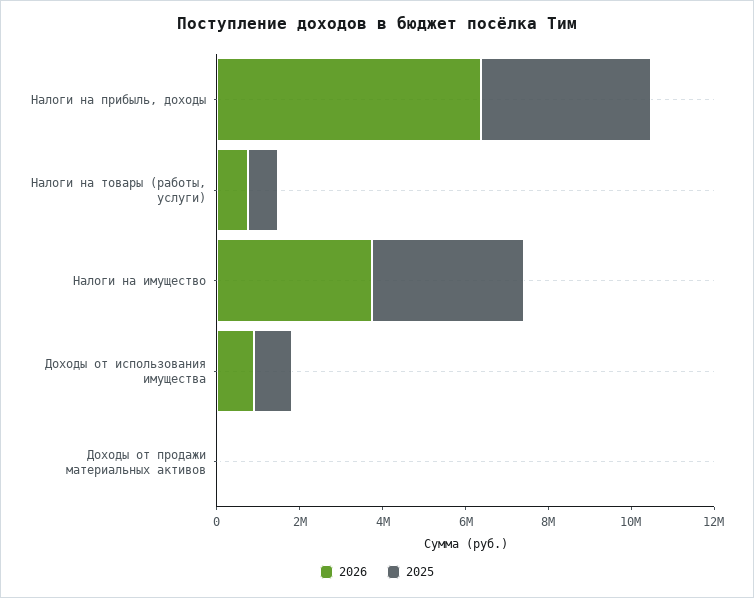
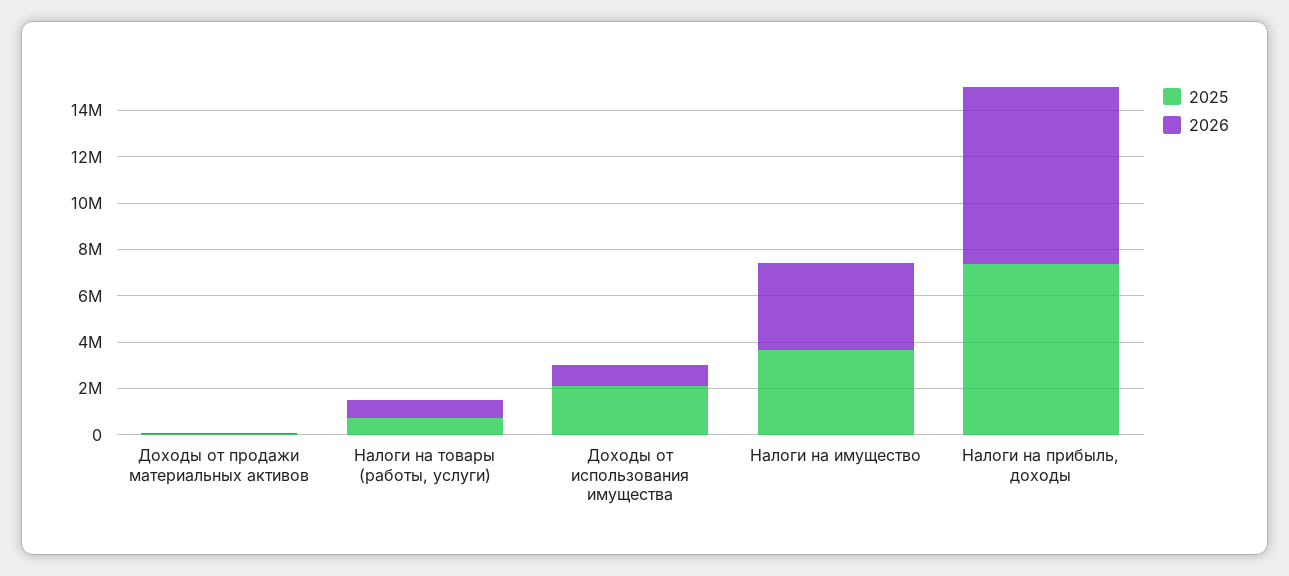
2026, Налоги на прибыль, доходы: 6500000 -> 7500000
2025, Налоги на прибыль, доходы: 4000000 -> 7500000
2025, Доходы от использования имущества: 1000000 -> 2000000

